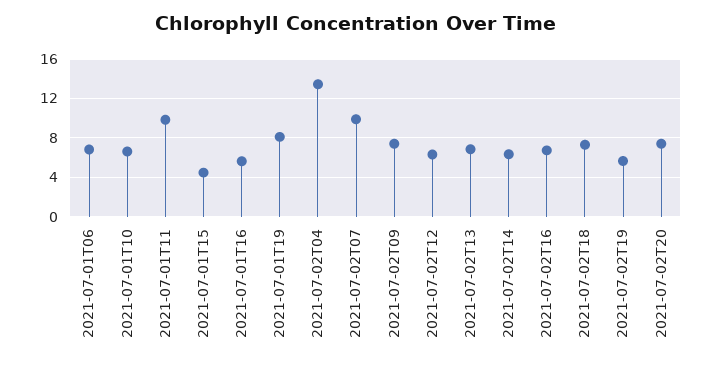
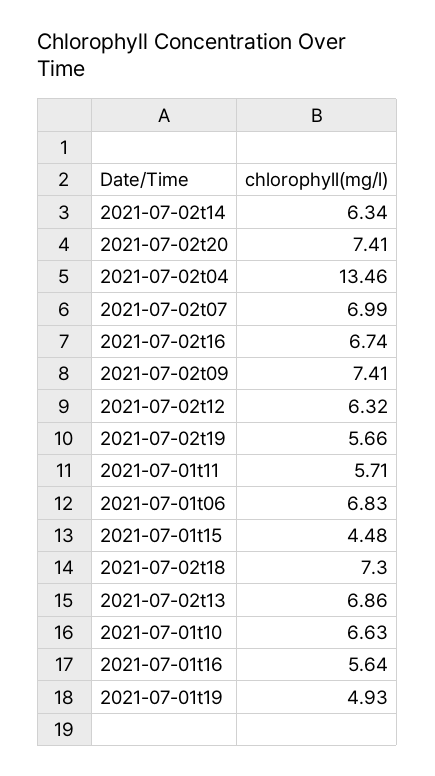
2021-07-01T11: 10 -> 5.71
2021-07-01T19: 8 -> 4.93
2021-07-02T07: 10 -> 6.99

